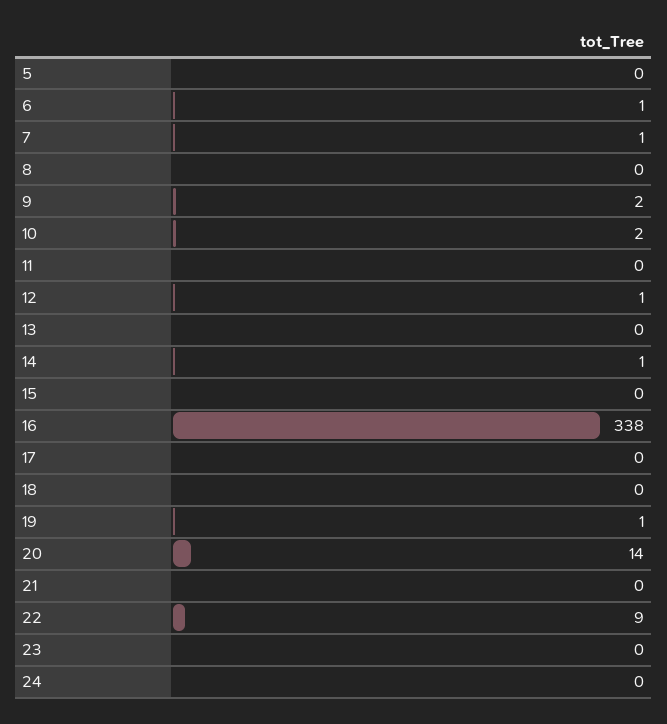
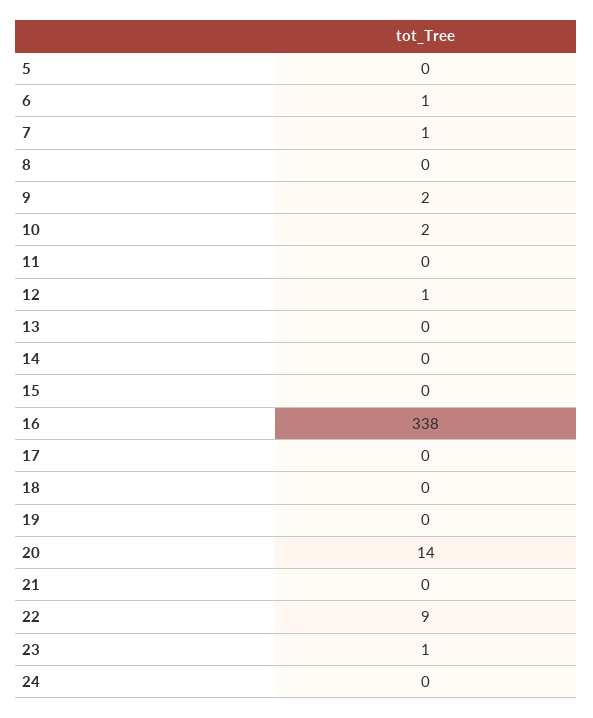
14: 1 -> 0
19: 1 -> 0
23: 0 -> 1

